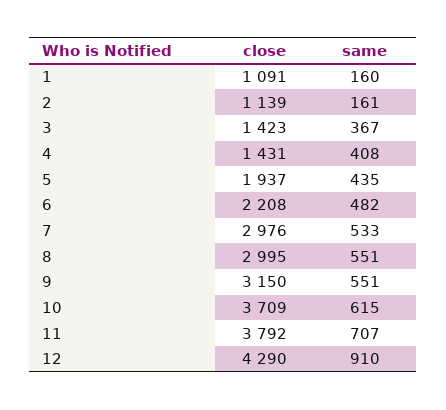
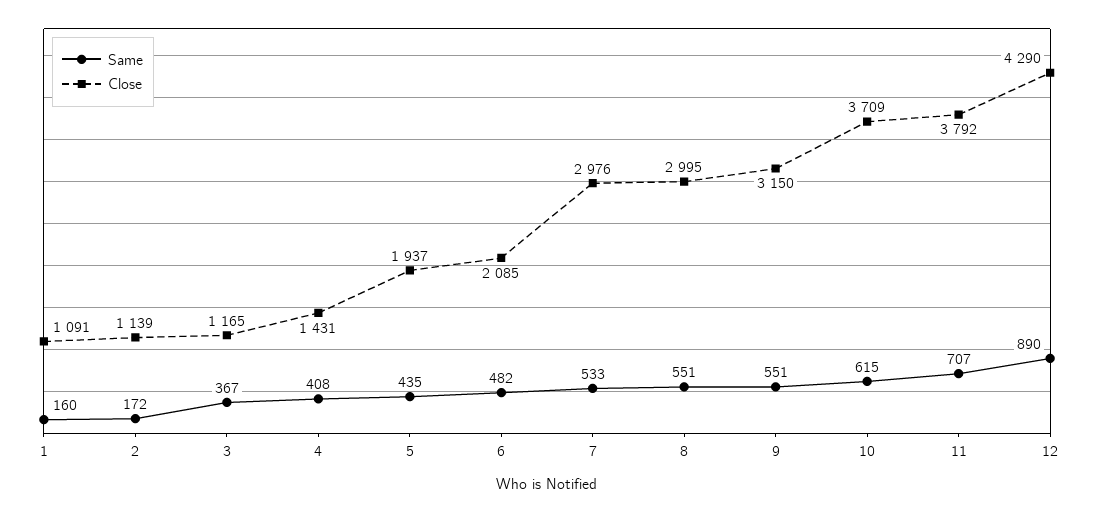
same, 2: 161 -> 172
close, 3: 1423 -> 1165
close, 6: 2208 -> 2085
same, 12: 910 -> 890

